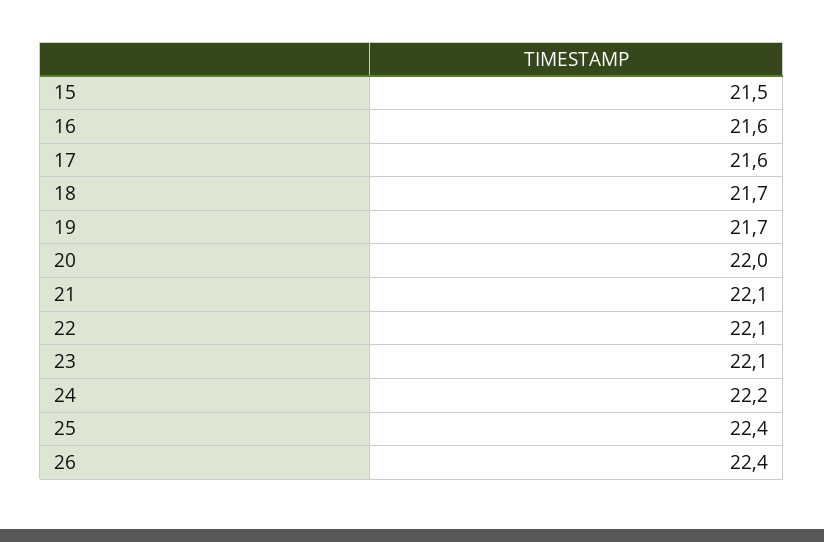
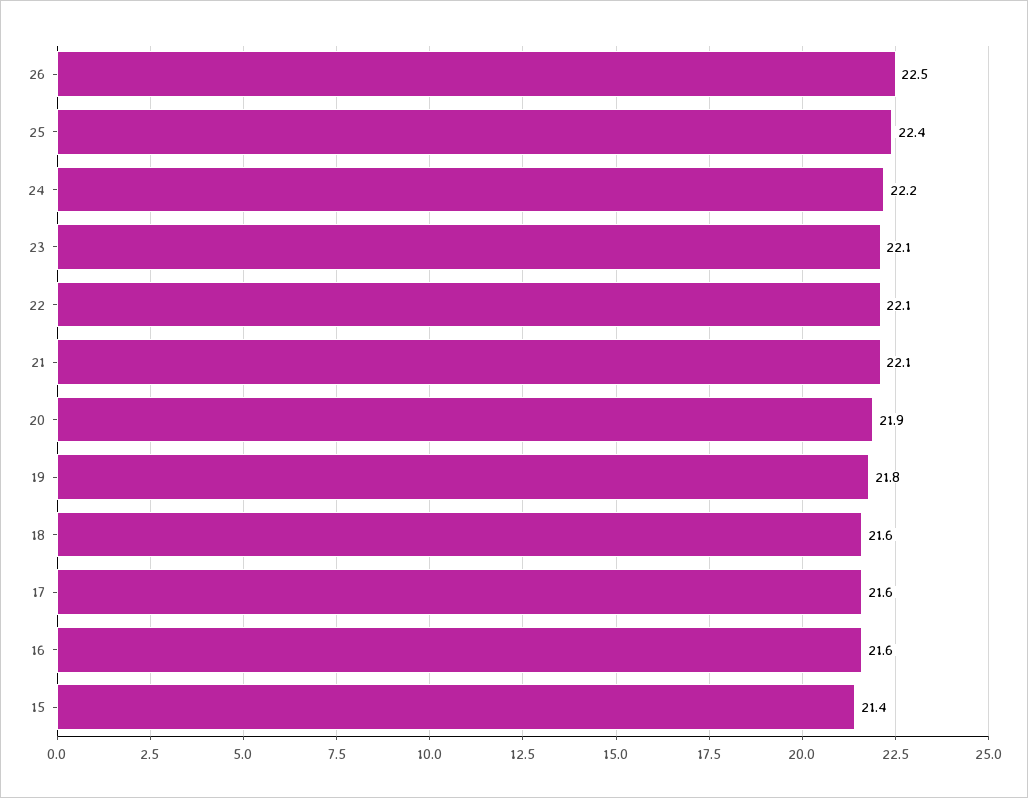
15: 21.5 -> 21.4
18: 21.7 -> 21.6
19: 21.7 -> 21.8
20: 22 -> 21.9
26: 22.4 -> 22.5

